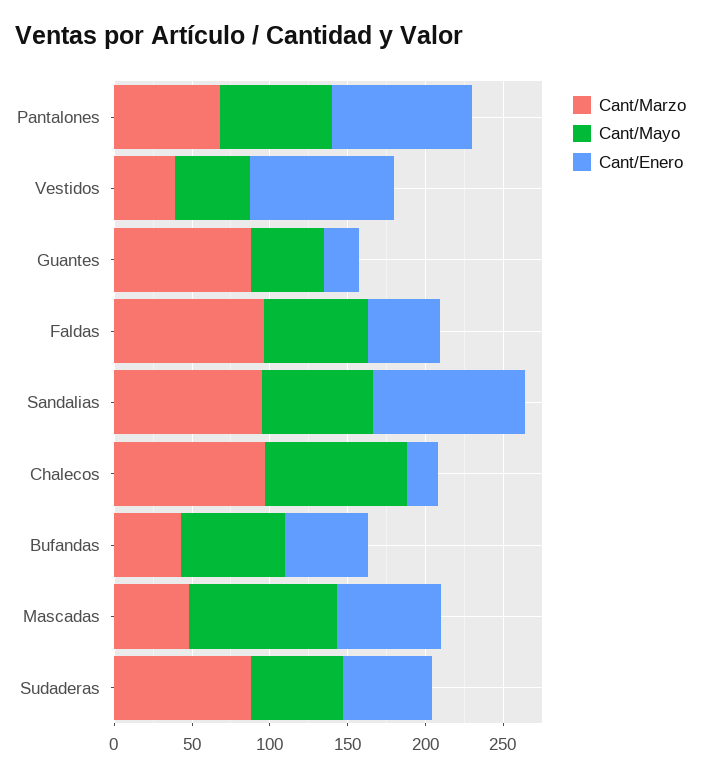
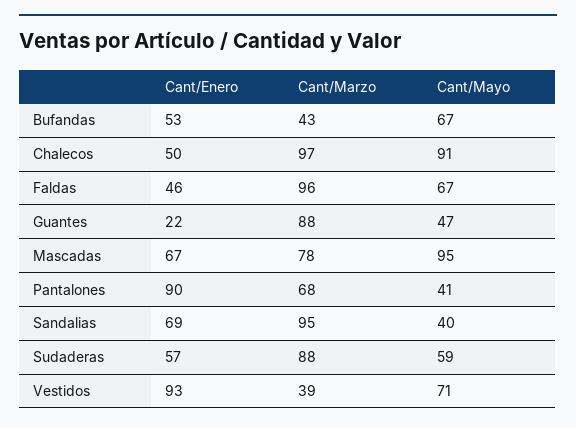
Cant/Mayo, Pantalones: 70 -> 41
Cant/Mayo, Vestidos: 50 -> 71
Cant/Mayo, Sandalias: 70 -> 40
Cant/Enero, Sandalias: 100 -> 69
Cant/Enero, Chalecos: 20 -> 50
Cant/Marzo, Mascadas: 50 -> 78

